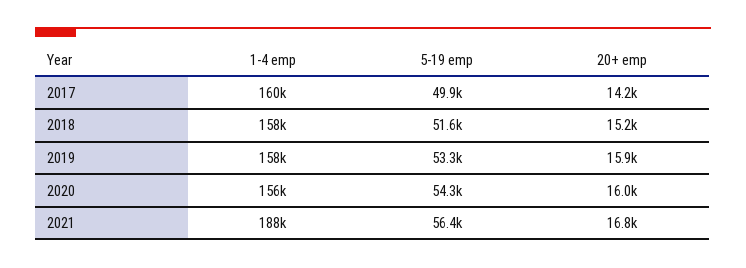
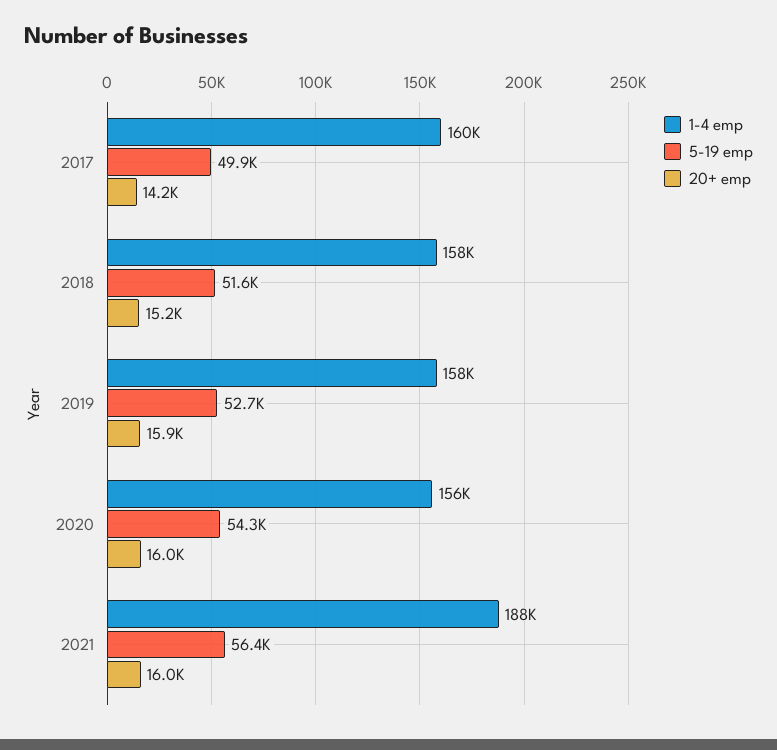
5-19 emp, 2019: 53300 -> 52700
20+ emp, 2021: 16800 -> 16000

